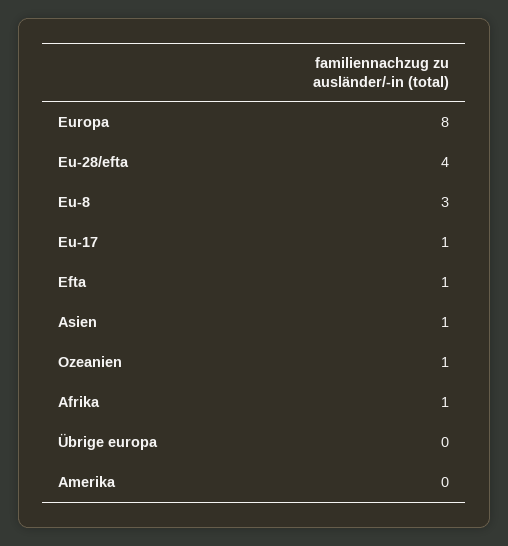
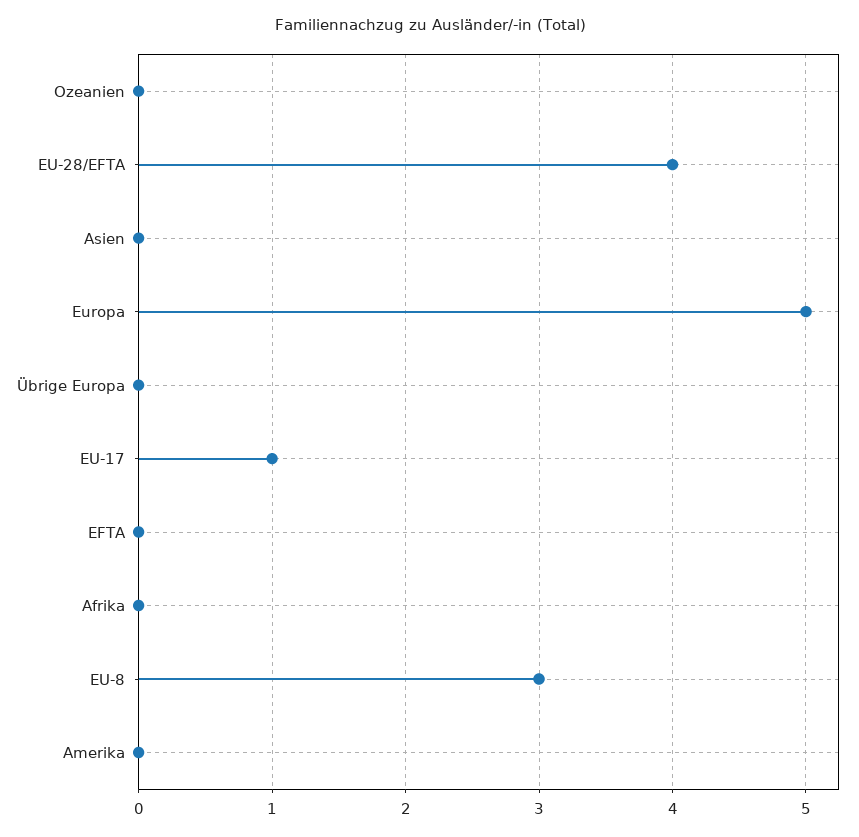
Europa: 8 -> 5
Efta: 1 -> 0
Asien: 1 -> 0
Ozeanien: 1 -> 0
Afrika: 1 -> 0

